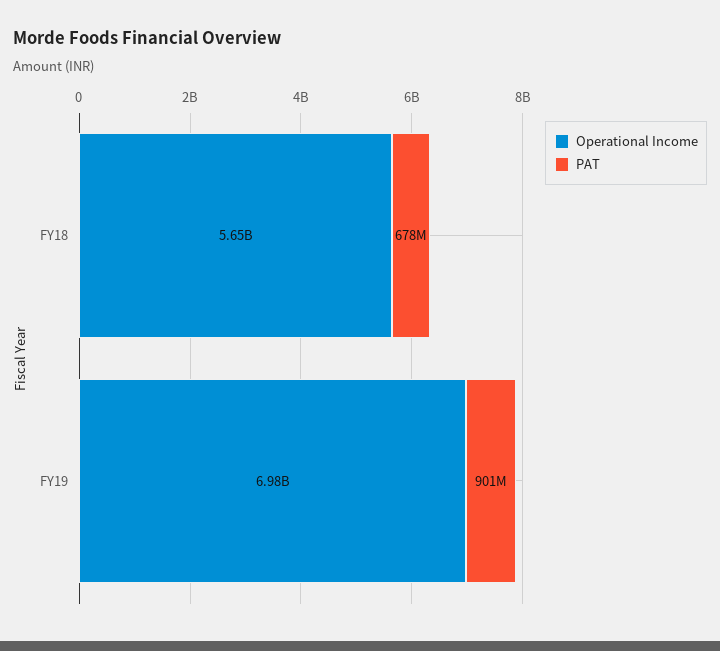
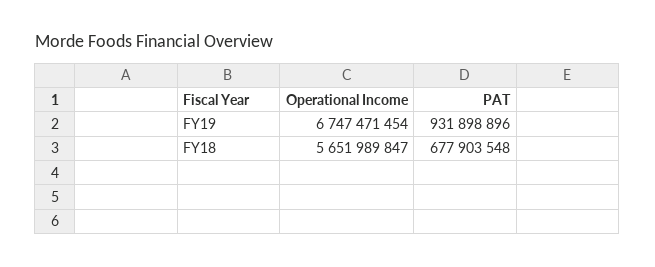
Operational Income, FY19: 6980000000 -> 6747471454
PAT, FY19: 901000000 -> 931898896

